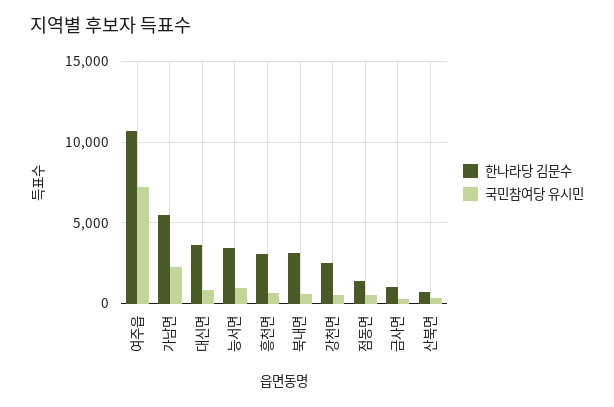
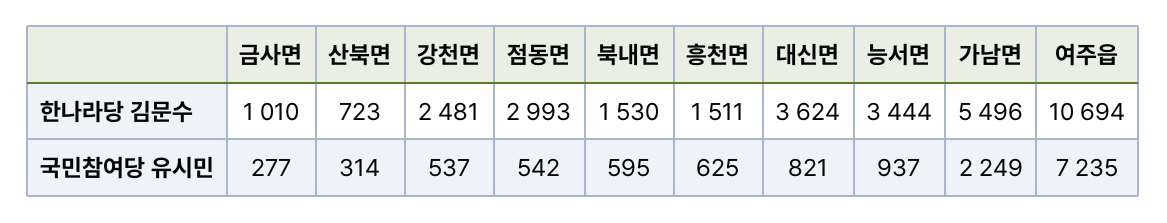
한나라당 김문수, 흥천면: 3000 -> 1511
한나라당 김문수, 북내면: 3000 -> 1530
한나라당 김문수, 점동면: 1500 -> 2993

